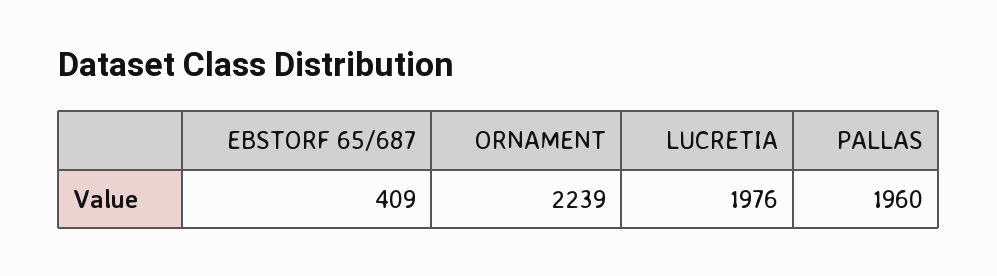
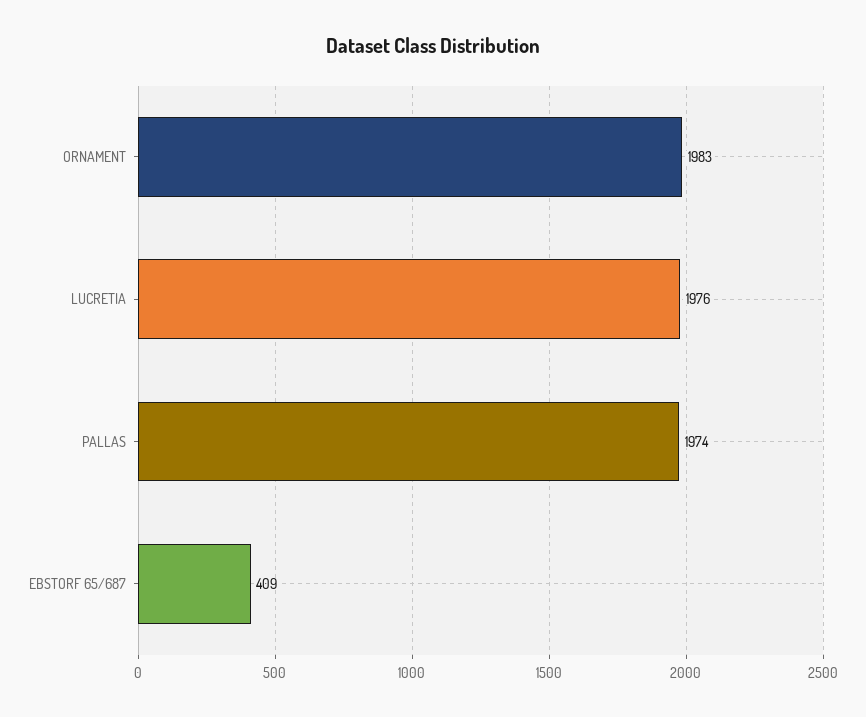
ORNAMENT: 2239 -> 1983
PALLAS: 1960 -> 1974

